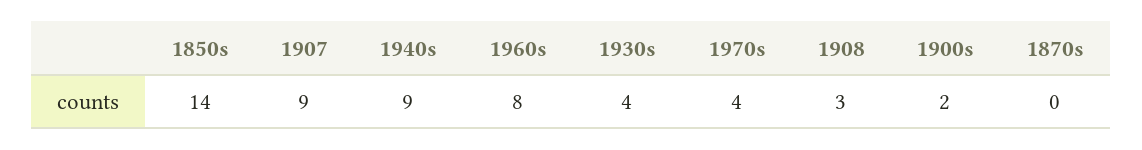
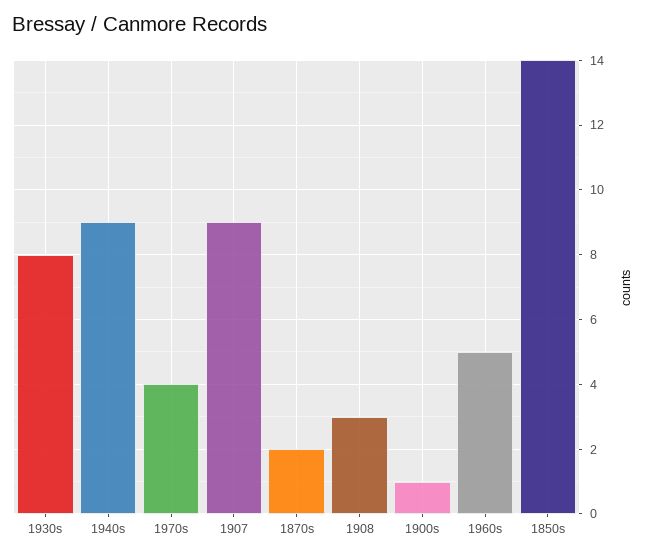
1960s: 8 -> 5
1930s: 4 -> 8
1900s: 2 -> 1
1870s: 0 -> 2

